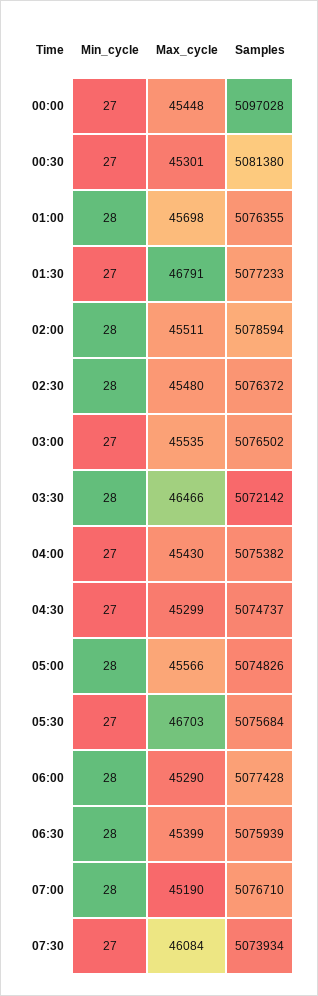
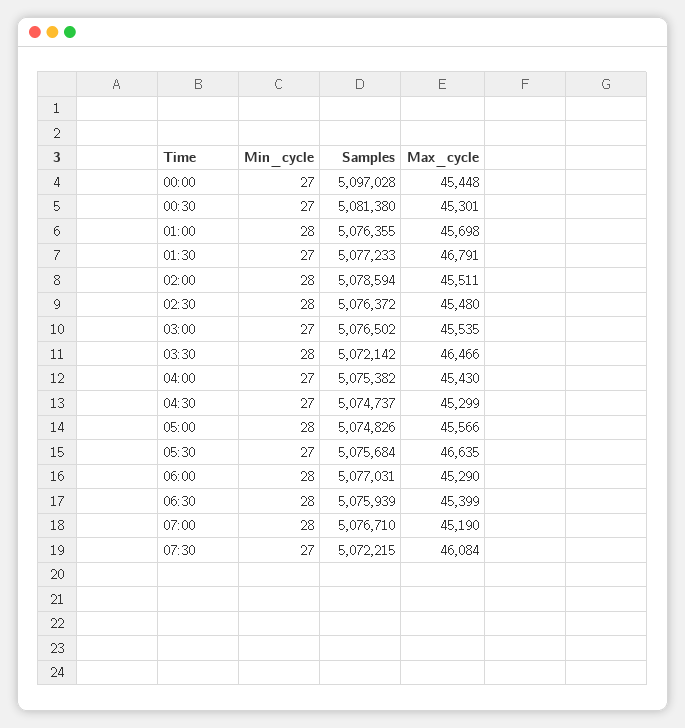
Max_cycle, 05:30: 46703 -> 46635
Samples, 06:00: 5077428 -> 5077031
Samples, 07:30: 5073934 -> 5072215

